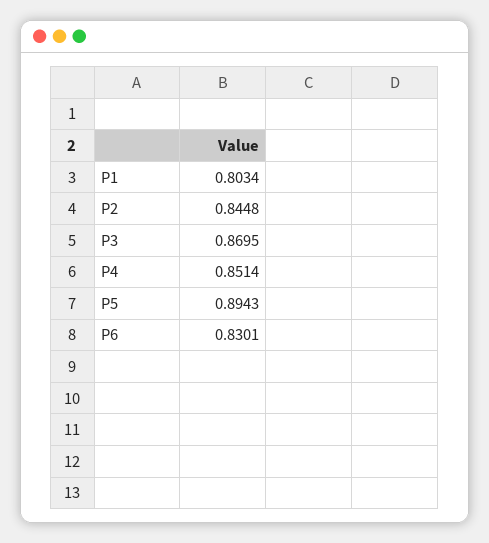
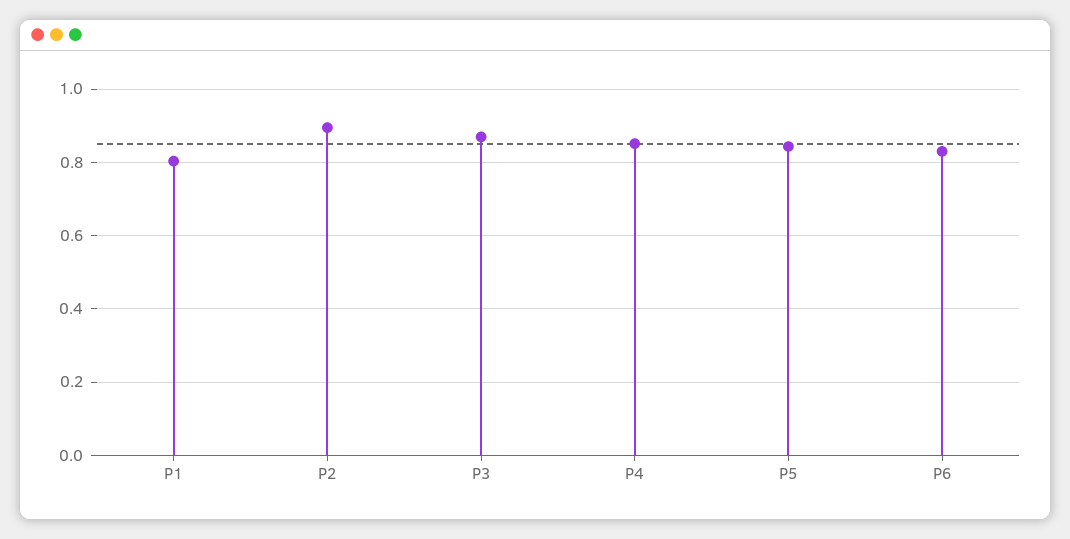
P2: 0.8448 -> 0.9
P5: 0.8943 -> 0.84

